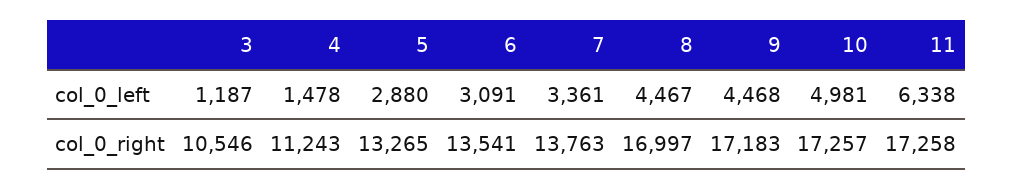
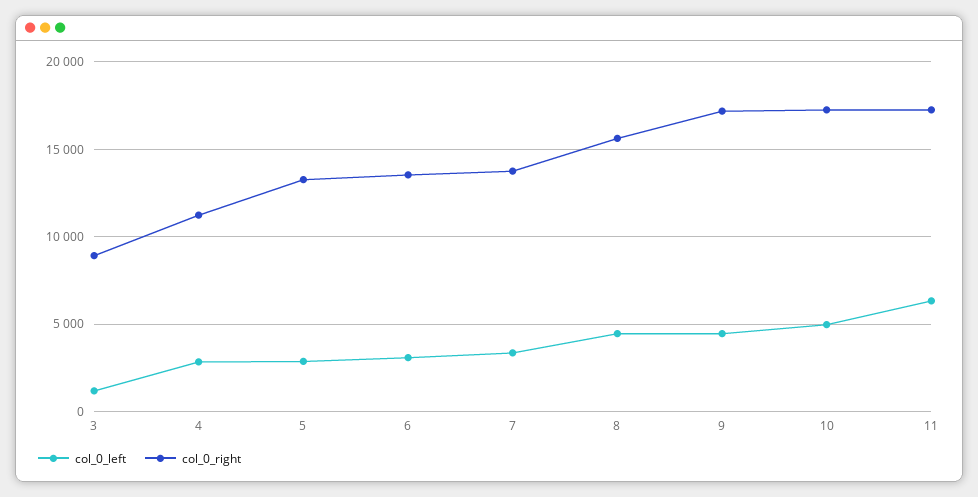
col_0_left, 4: 1478 -> 3000
col_0_right, 3: 10546 -> 9000
col_0_right, 8: 16997 -> 15500

